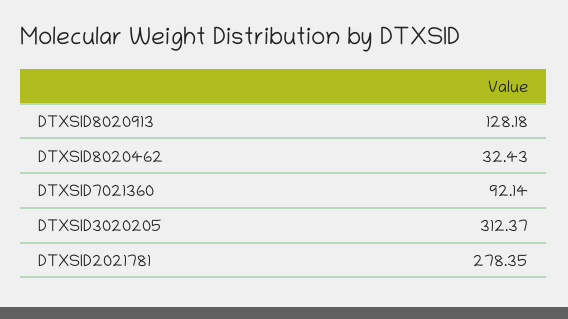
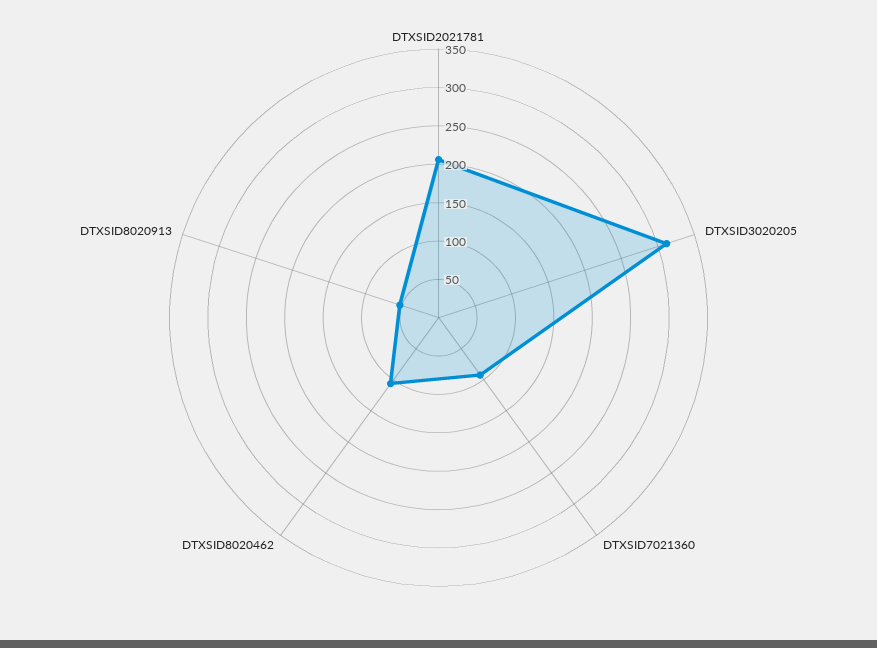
DTXSID8020913: 128.18 -> 50
DTXSID8020462: 32.43 -> 100
DTXSID2021781: 278.35 -> 200

